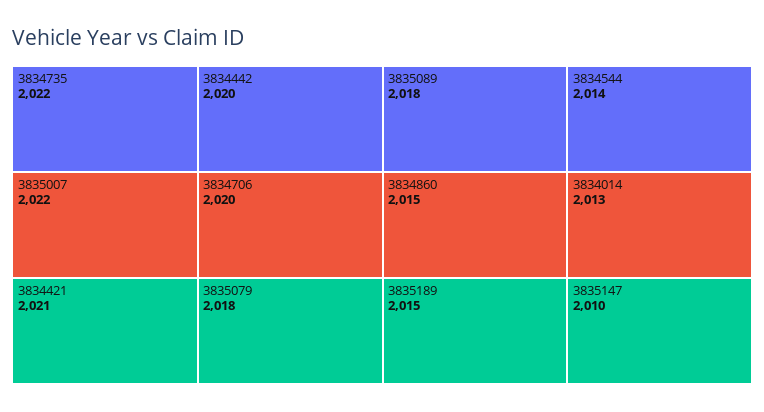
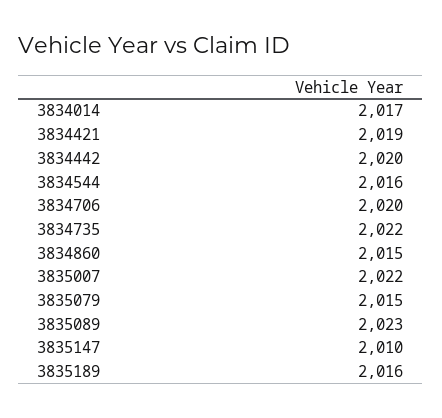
3834421: 2021 -> 2019
3835079: 2018 -> 2015
3835089: 2018 -> 2023
3835189: 2015 -> 2016
3834544: 2014 -> 2016
3834014: 2013 -> 2017

